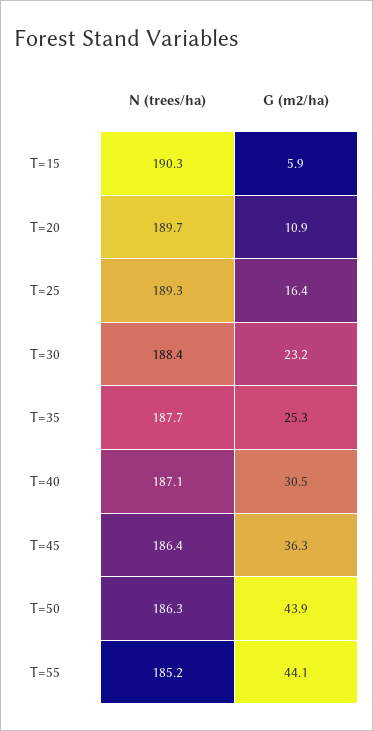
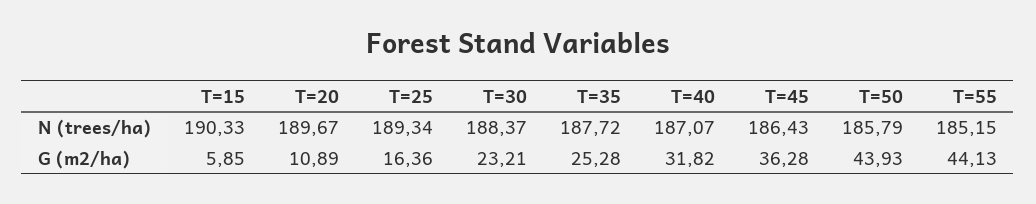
G (m2/ha), T=40: 30.5 -> 31.82
N (trees/ha), T=50: 186.3 -> 185.79

